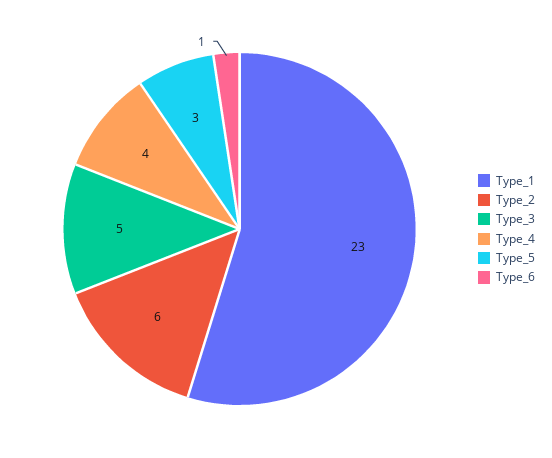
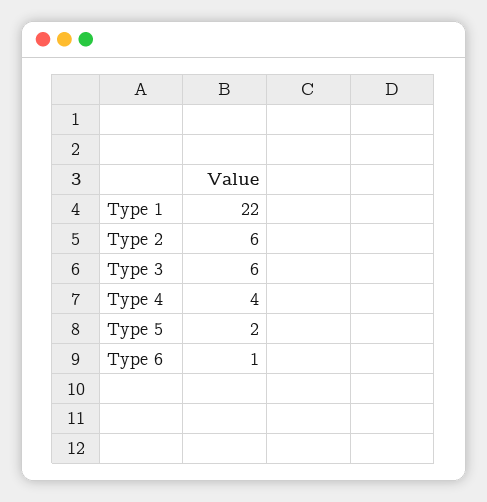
Type_1: 23 -> 22
Type_3: 5 -> 6
Type_5: 3 -> 2

